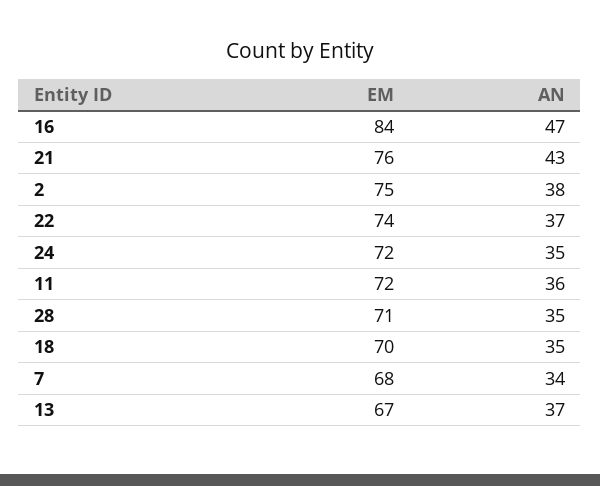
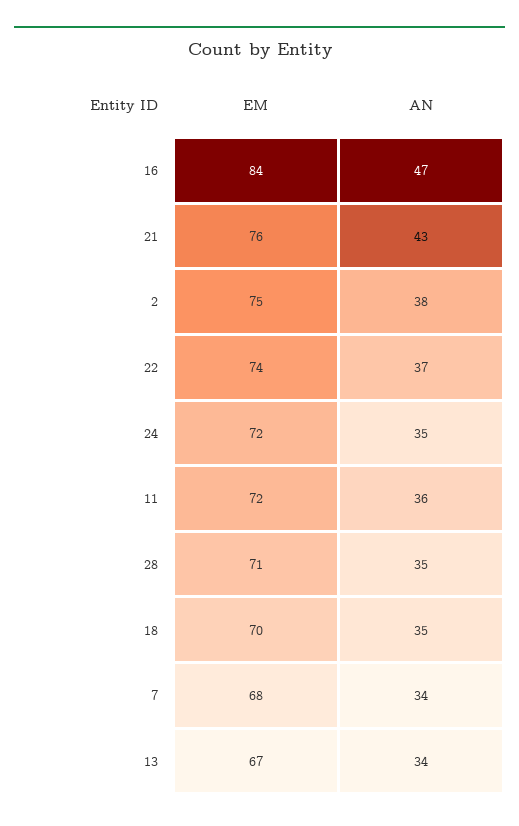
AN, 13: 37 -> 34

